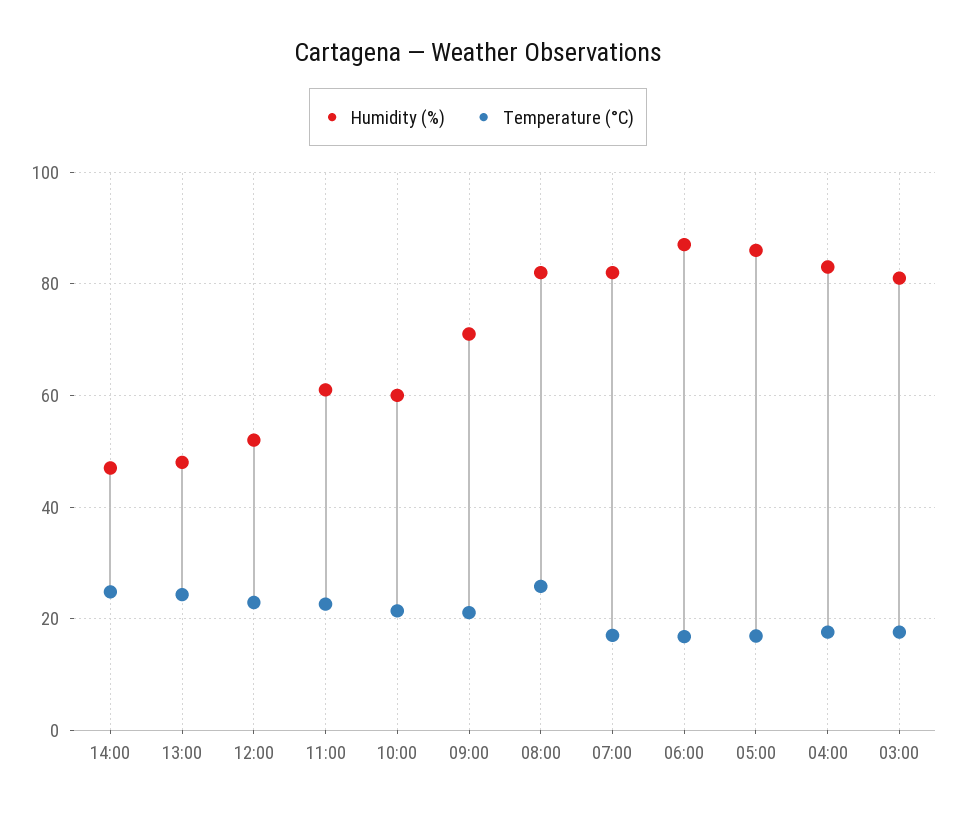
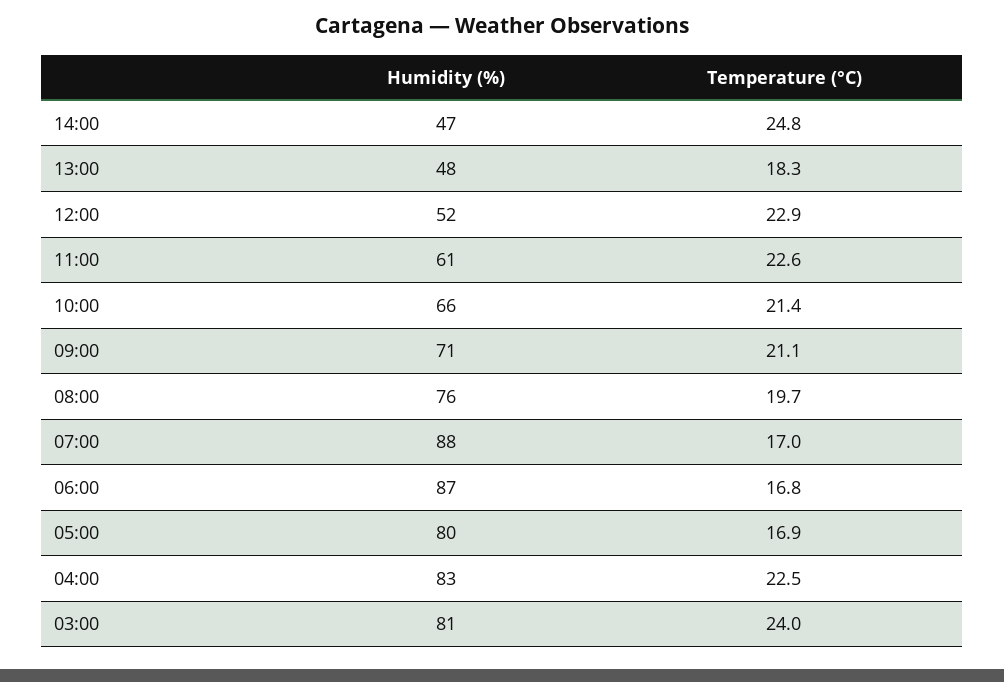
Temperature (°C), 13:00: 24 -> 18.3
Humidity (%), 10:00: 60 -> 66
Humidity (%), 08:00: 82 -> 76
Temperature (°C), 08:00: 26 -> 19.7
Humidity (%), 07:00: 82 -> 88
Humidity (%), 05:00: 86 -> 80
Temperature (°C), 04:00: 18 -> 22.5
Temperature (°C), 03:00: 18 -> 24

